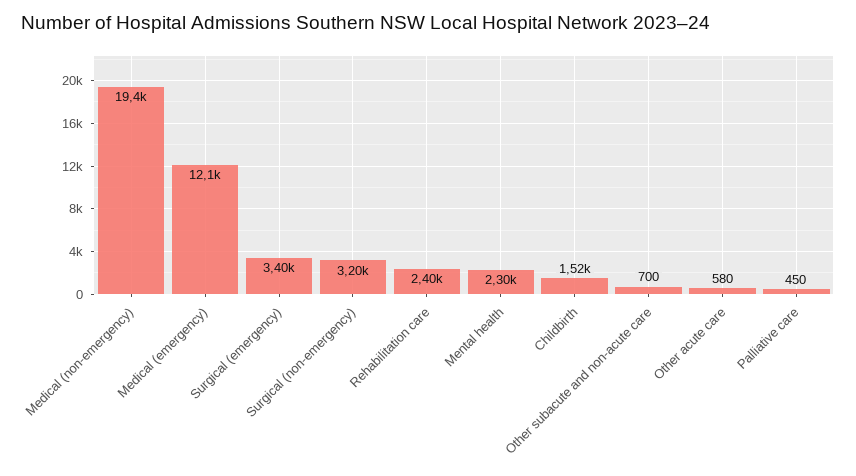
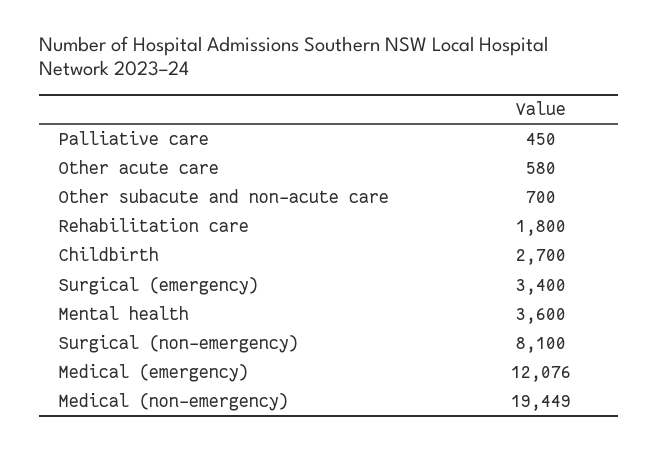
Surgical (non-emergency): 3200 -> 8100
Rehabilitation care: 2400 -> 1800
Mental health: 2300 -> 3600
Childbirth: 1520 -> 2700

